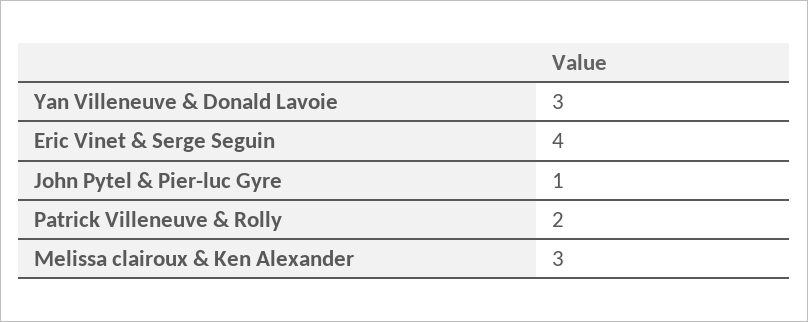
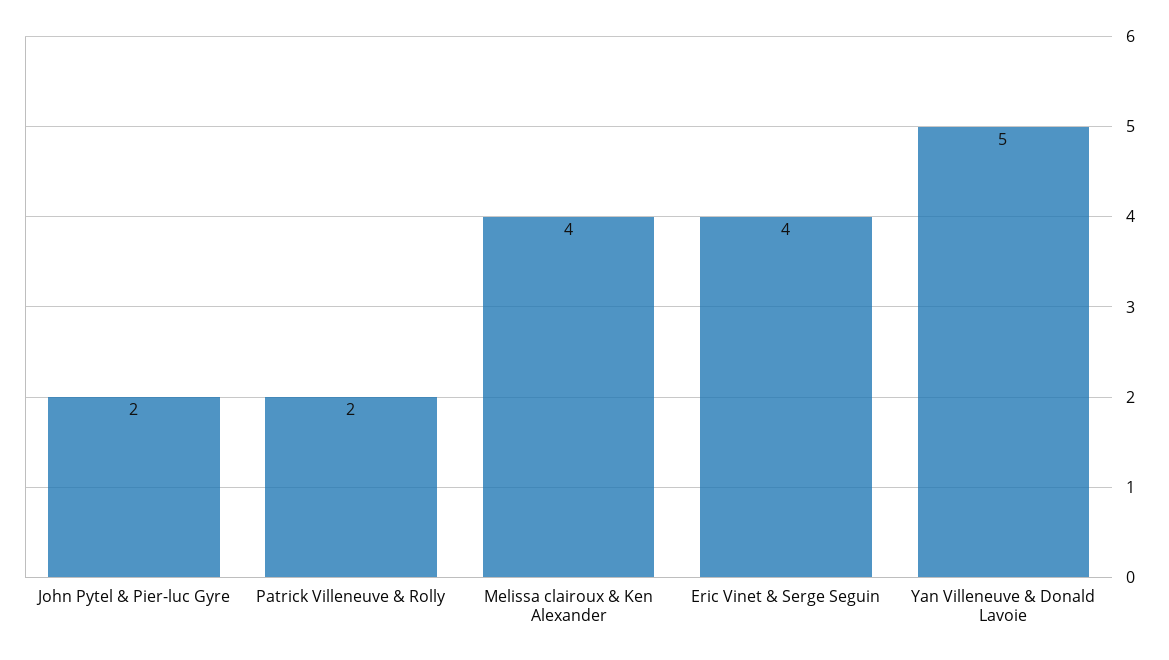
Yan Villeneuve & Donald Lavoie: 3 -> 5
John Pytel & Pier-luc Gyre: 1 -> 2
Melissa clairoux & Ken Alexander: 3 -> 4

